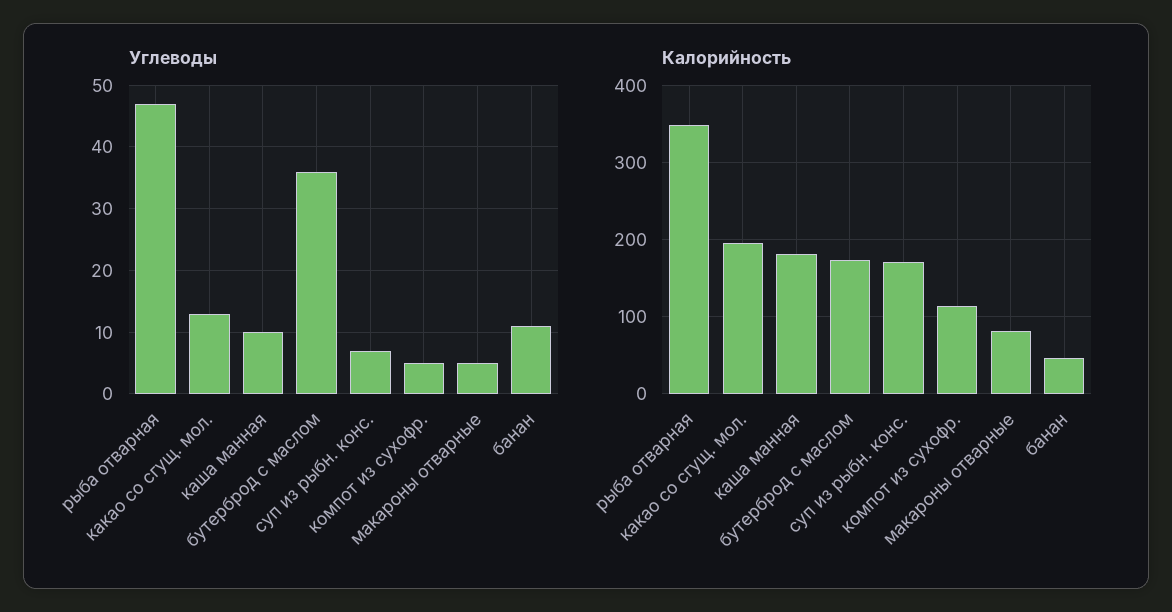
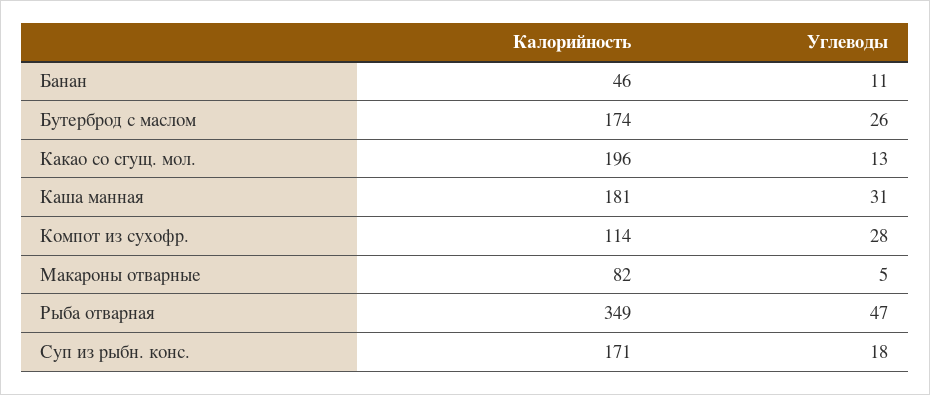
Углеводы, каша манная: 10 -> 31
Углеводы, бутерброд с маслом: 36 -> 26
Углеводы, суп из рыбн. конс.: 7 -> 18
Углеводы, компот из сухофр.: 5 -> 28

